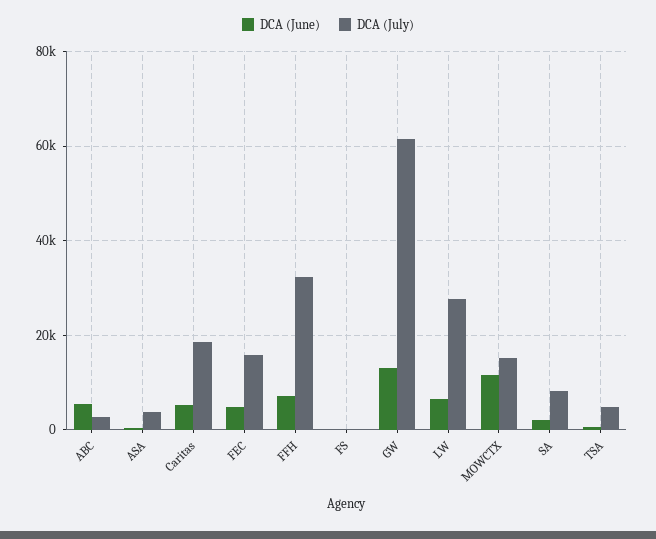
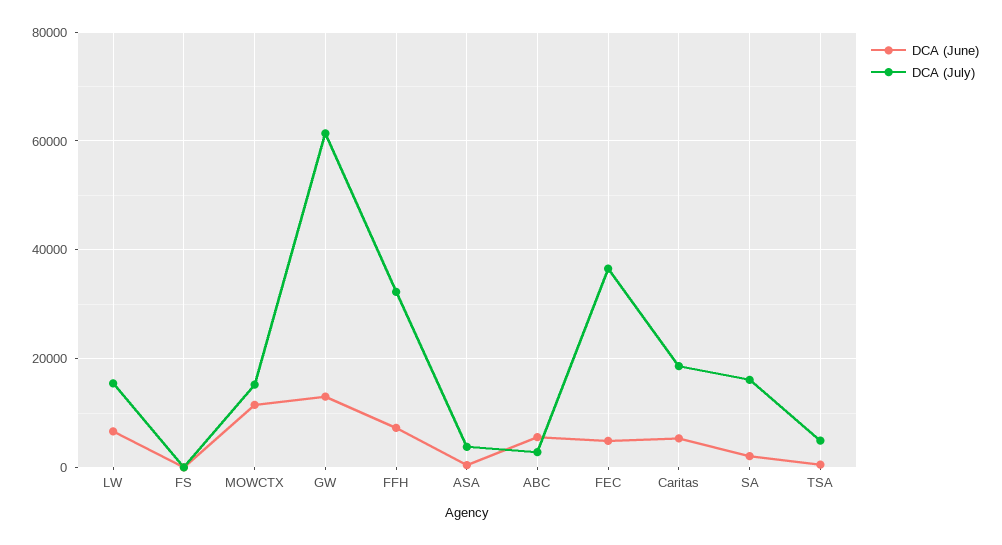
DCA (July), FEC: 16000 -> 36000
DCA (July), LW: 28000 -> 16000
DCA (July), SA: 8000 -> 16000

